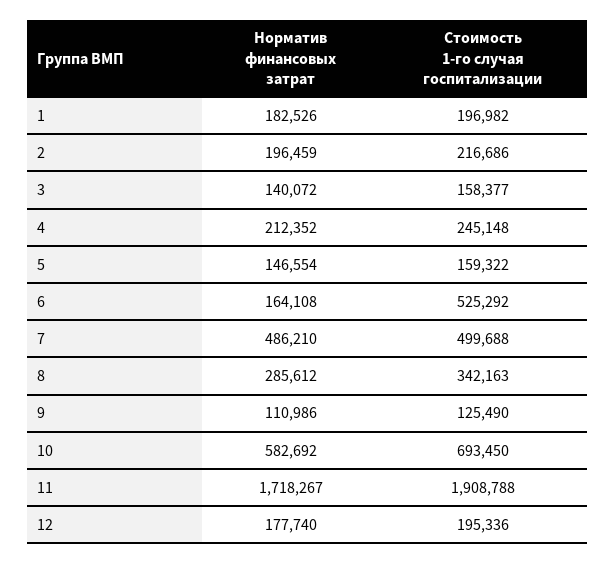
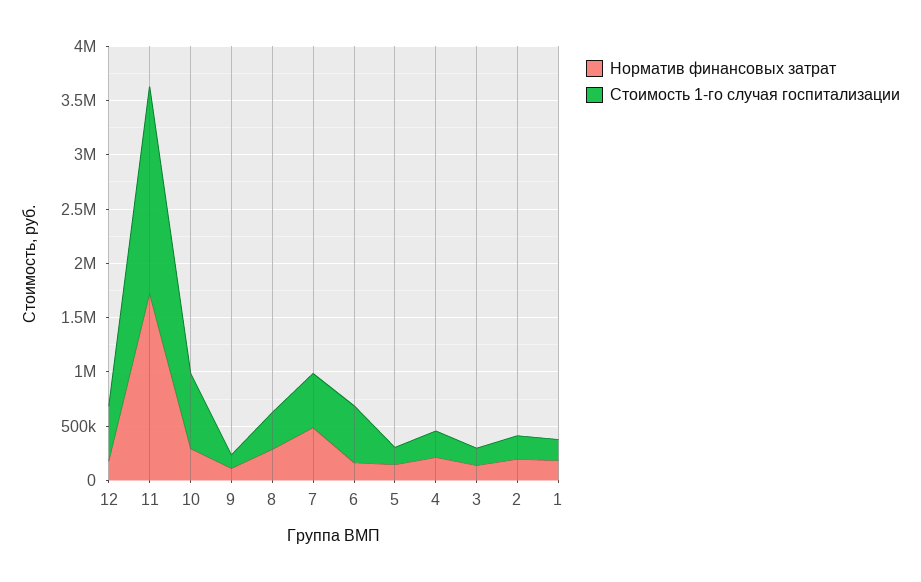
Норматив финансовых затрат, 10: 582692 -> 300000
Стоимость 1-го случая госпитализации, 12: 195336 -> 500000

